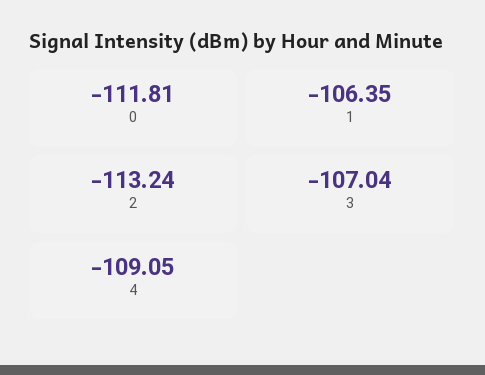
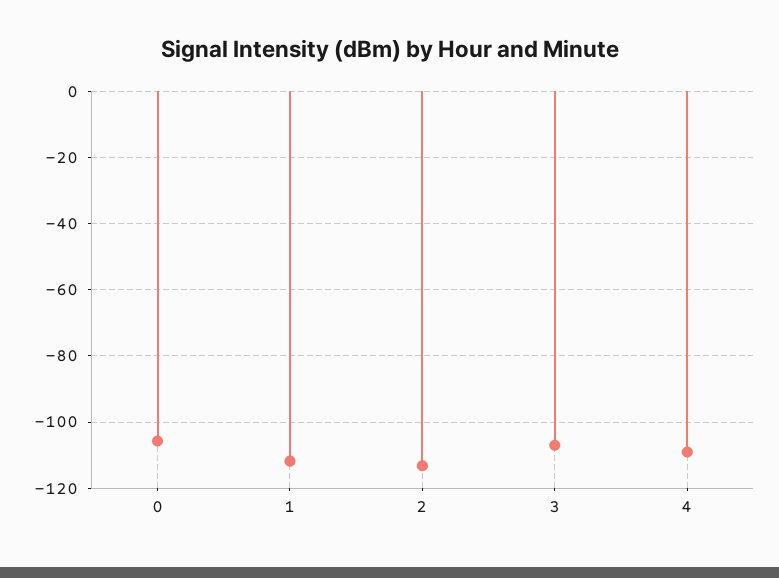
0: -111.81 -> -106
1: -106.35 -> -112

